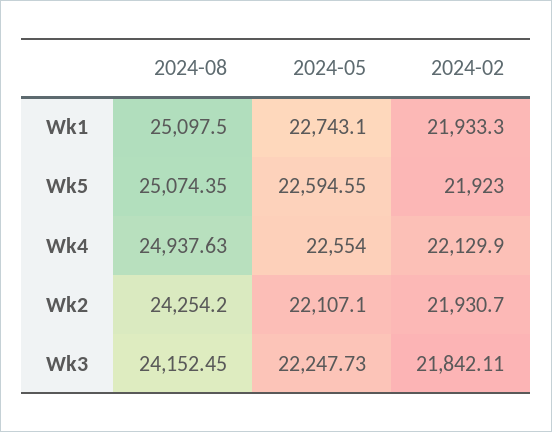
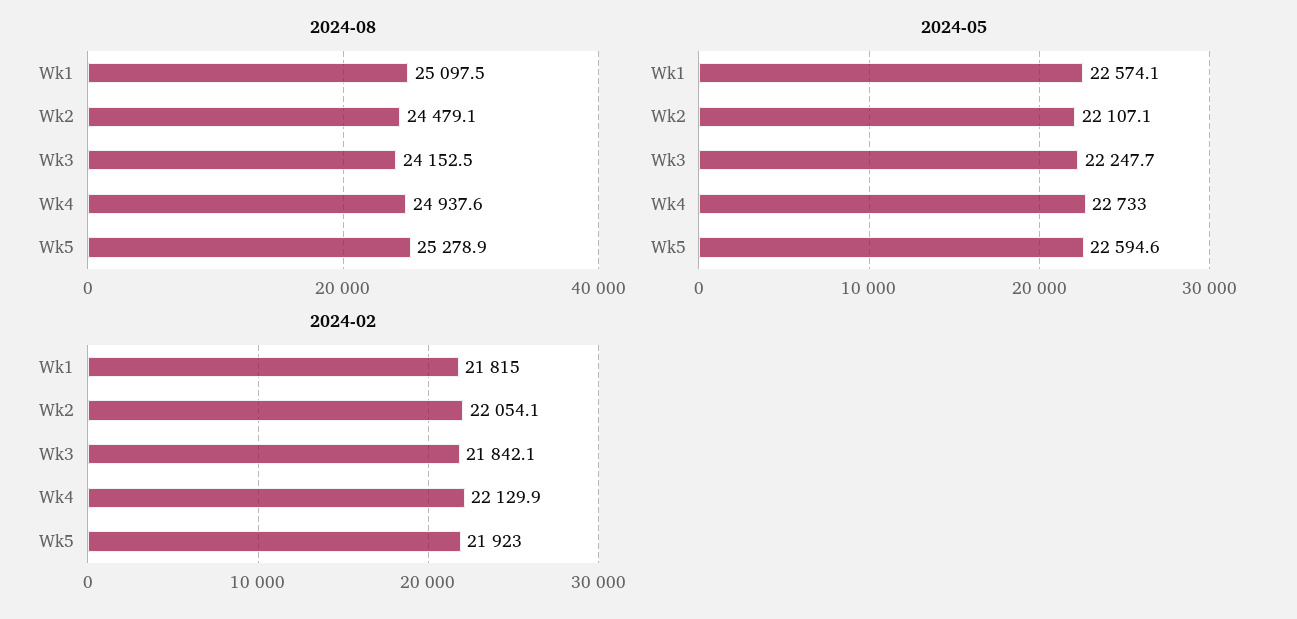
2024-05, Wk1: 22743.1 -> 22574.1
2024-02, Wk1: 21933.3 -> 21815
2024-08, Wk5: 25074.35 -> 25278.9
2024-05, Wk4: 22554 -> 22733
2024-08, Wk2: 24254.2 -> 24479.1
2024-02, Wk2: 21930.7 -> 22054.1

